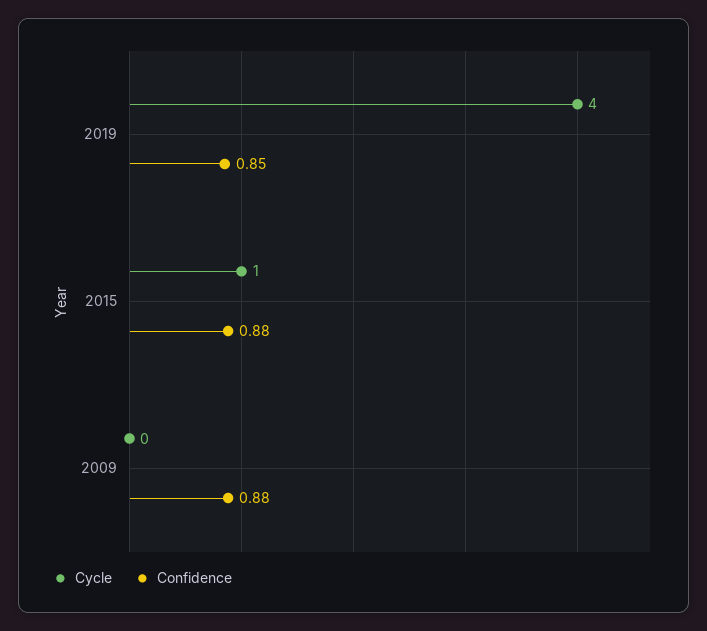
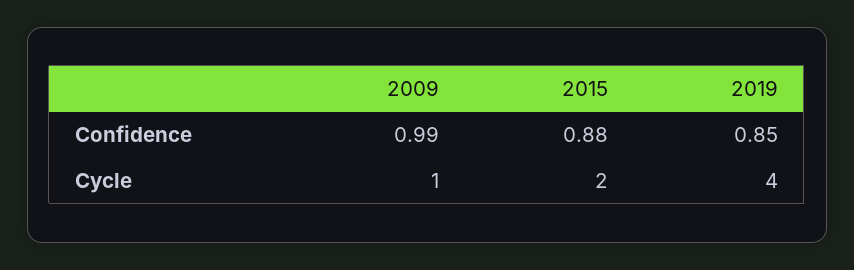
Cycle, 2015: 1 -> 2
Cycle, 2009: 0 -> 1
Confidence, 2009: 0.88 -> 0.99

